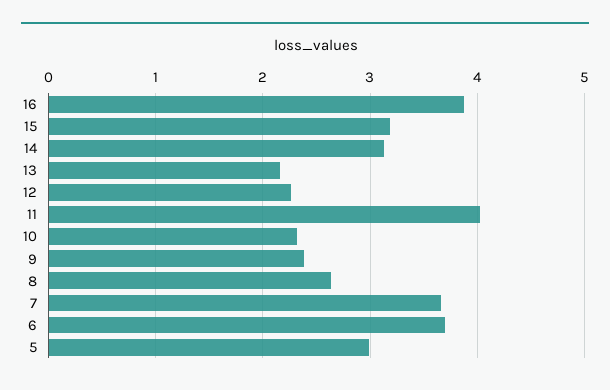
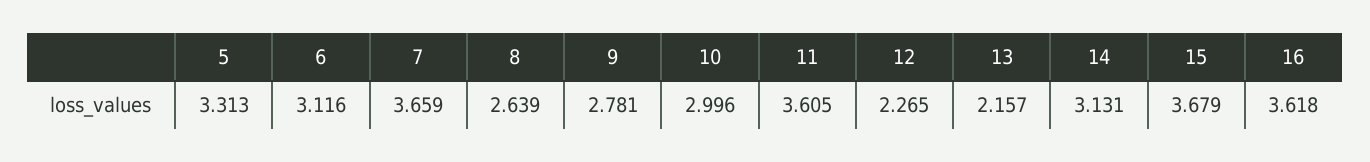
16: 3.9 -> 3.618
15: 3.2 -> 3.679
11: 4 -> 3.605
10: 2.3 -> 2.996
9: 2.4 -> 2.781
6: 3.7 -> 3.116
5: 3 -> 3.313

